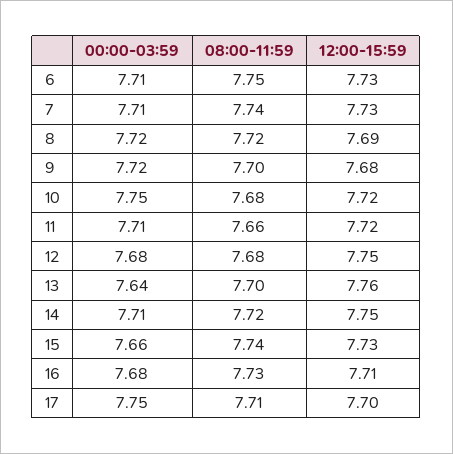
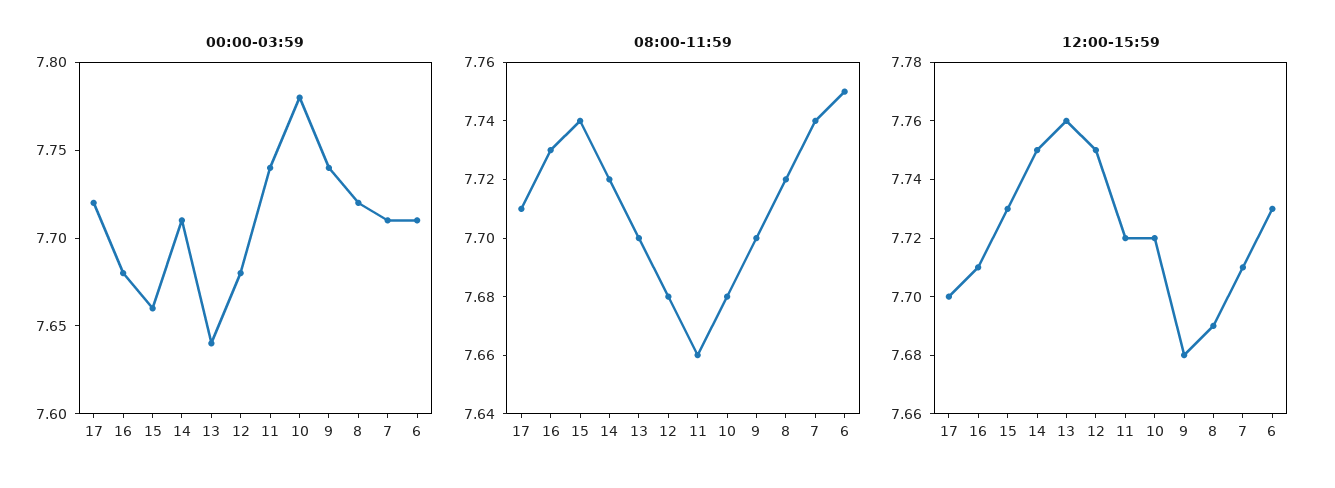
12:00-15:59, 7: 7.73 -> 7.71
00:00-03:59, 9: 7.72 -> 7.74
00:00-03:59, 10: 7.75 -> 7.78
00:00-03:59, 11: 7.71 -> 7.74
00:00-03:59, 17: 7.75 -> 7.72

